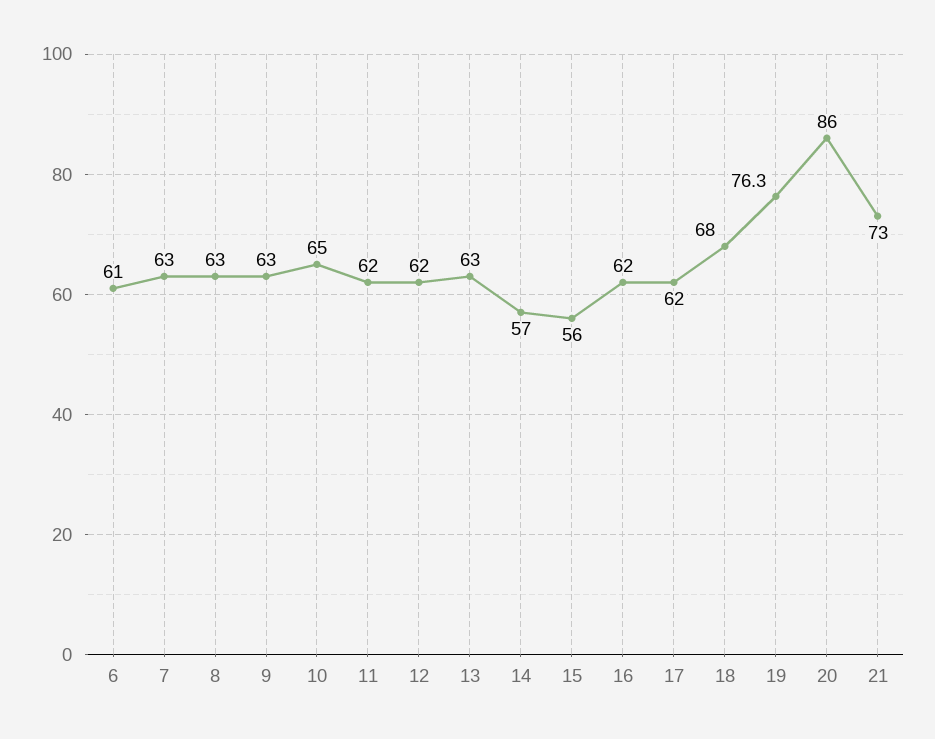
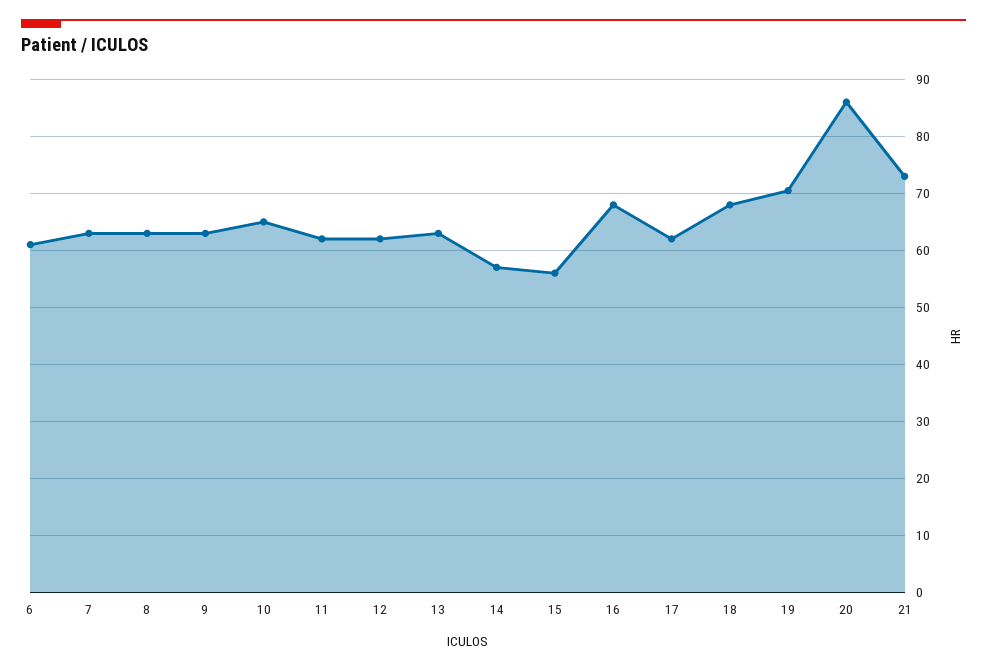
16: 62 -> 68
19: 76.3 -> 70

